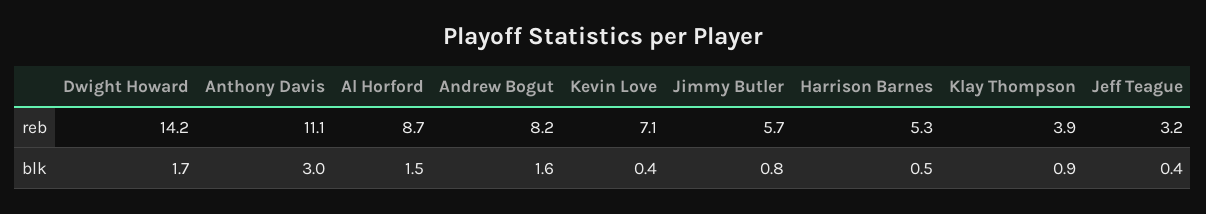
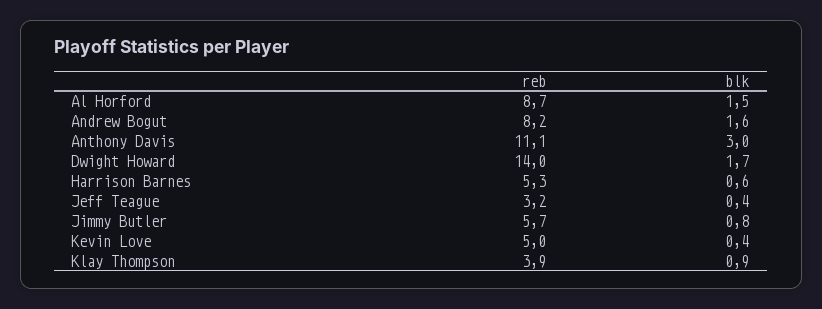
Dwight Howard, reb: 14.2 -> 14
Kevin Love, reb: 7.1 -> 5
Harrison Barnes, blk: 0.5 -> 0.6

